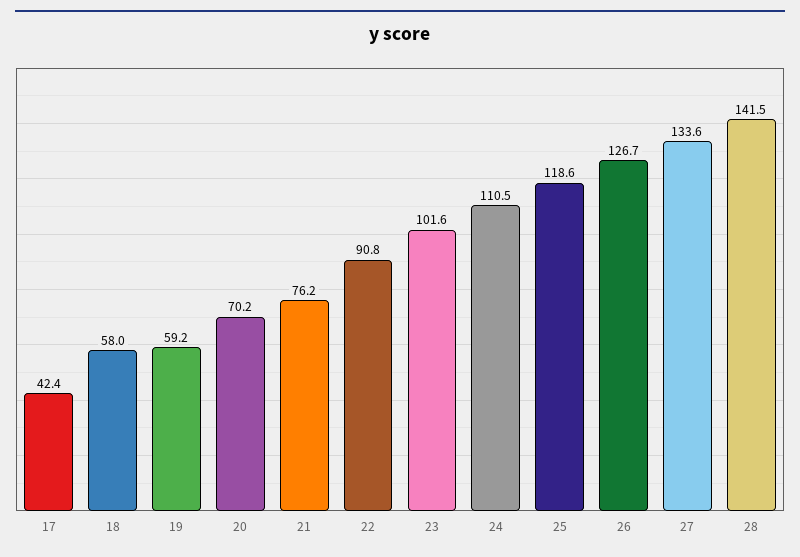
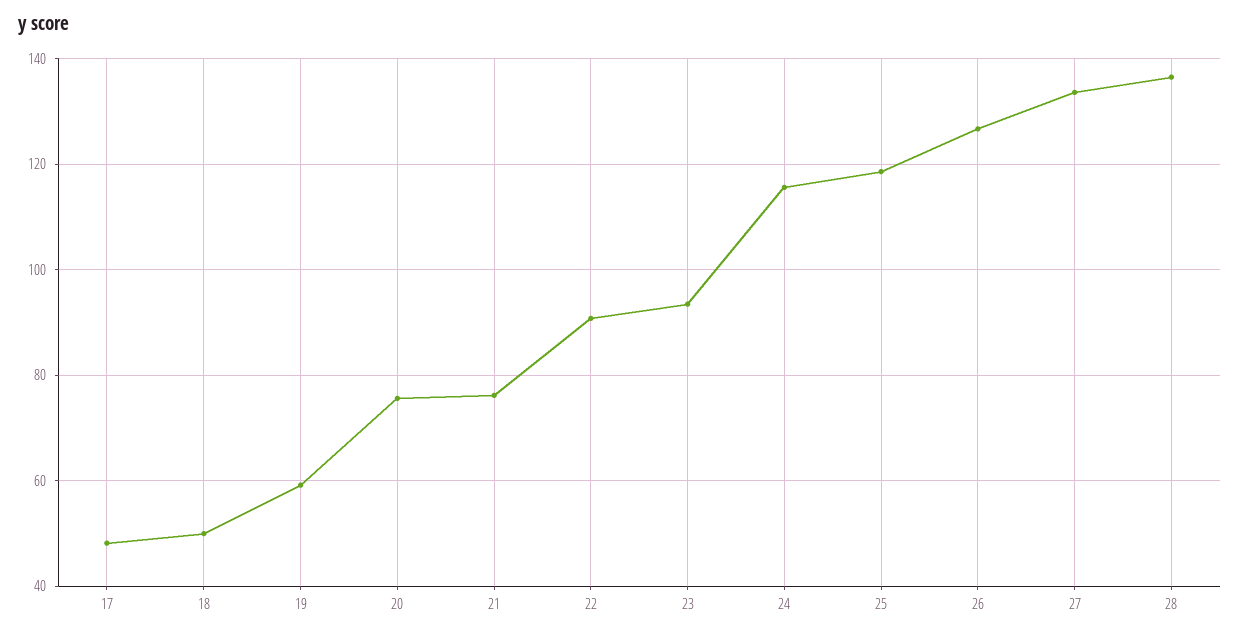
17: 42.4 -> 48
18: 58 -> 50
20: 70.2 -> 76
23: 101.6 -> 94
24: 110.5 -> 116
28: 141.5 -> 136

